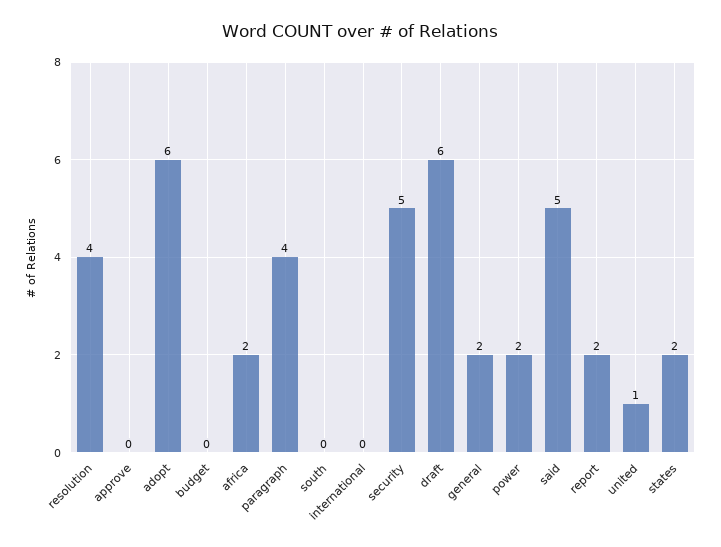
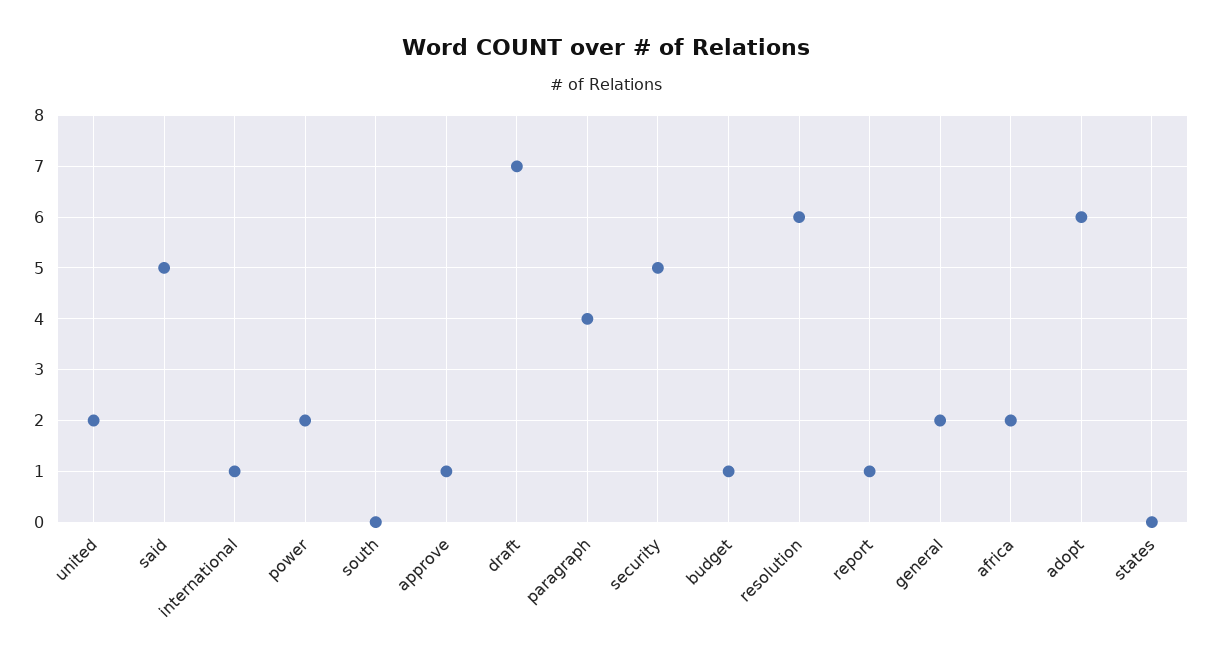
resolution: 4 -> 6
approve: 0 -> 1
budget: 0 -> 1
international: 0 -> 1
draft: 6 -> 7
report: 2 -> 1
united: 1 -> 2
states: 2 -> 0

